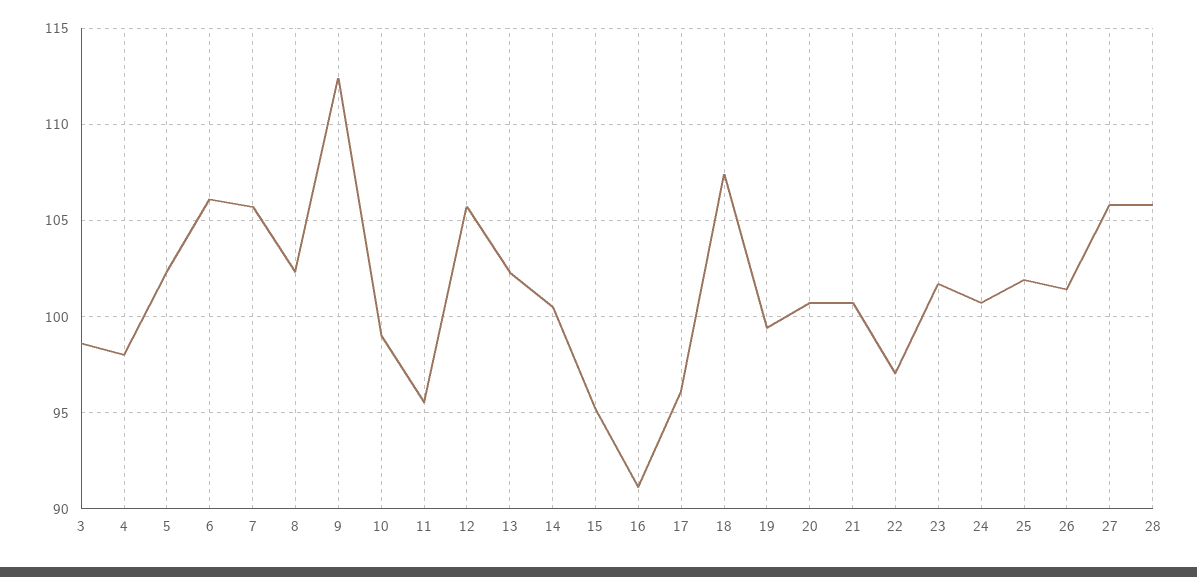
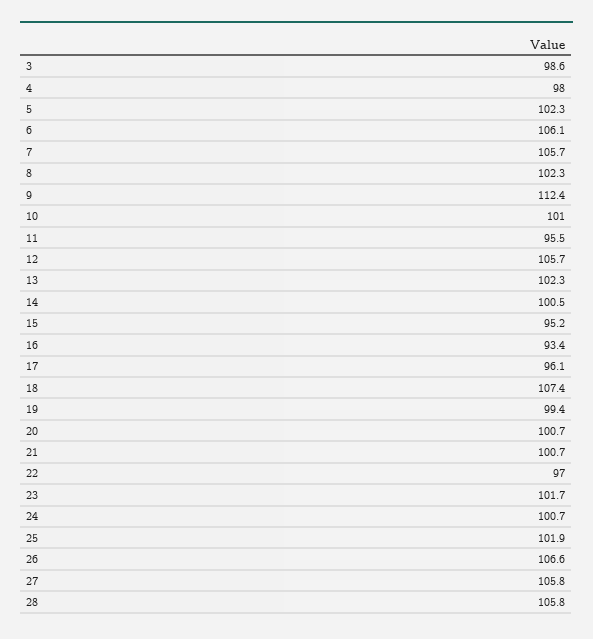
10: 99 -> 101
16: 91 -> 93.4
26: 101.5 -> 106.6

